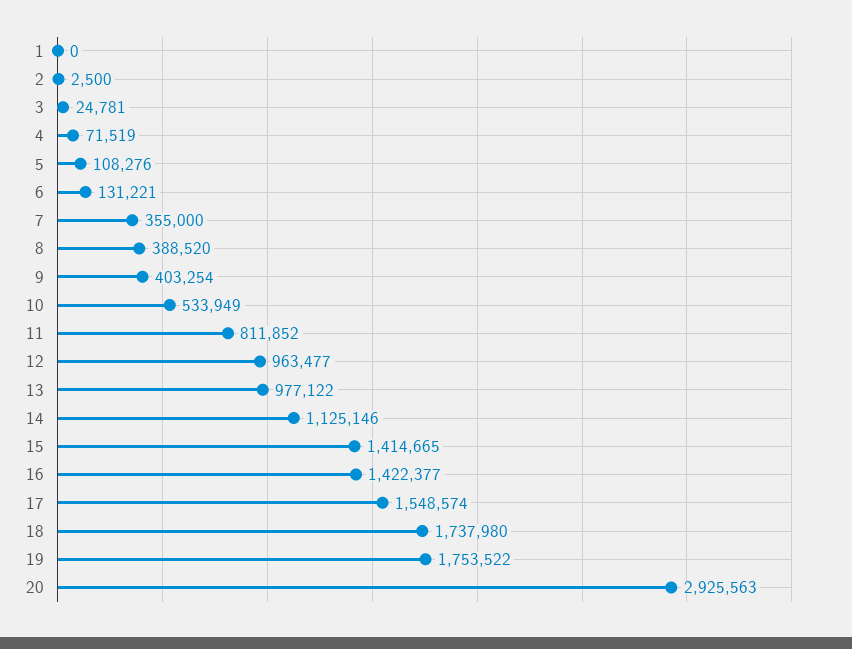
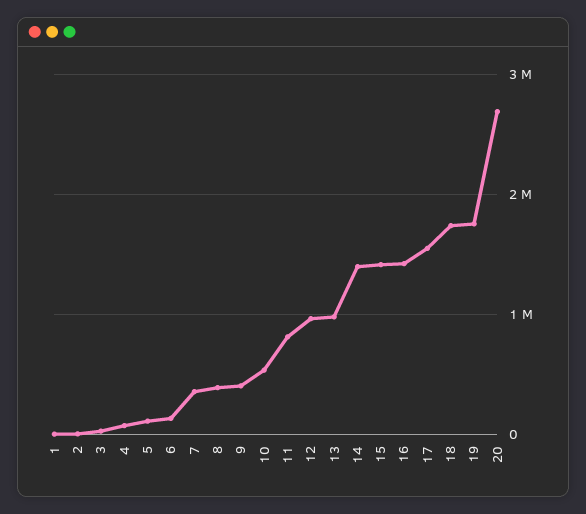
14: 1125146 -> 1400000
20: 2925563 -> 2700000

